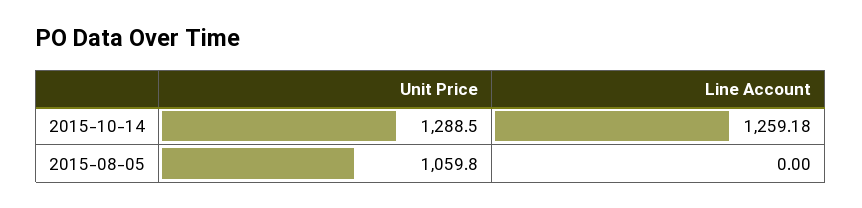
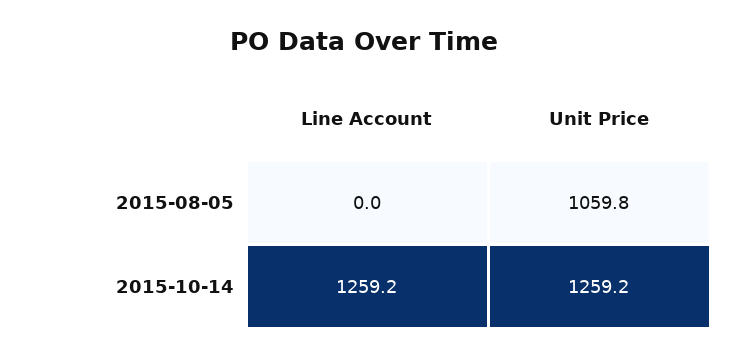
Unit Price, 2015-10-14: 1288.5 -> 1259.2

